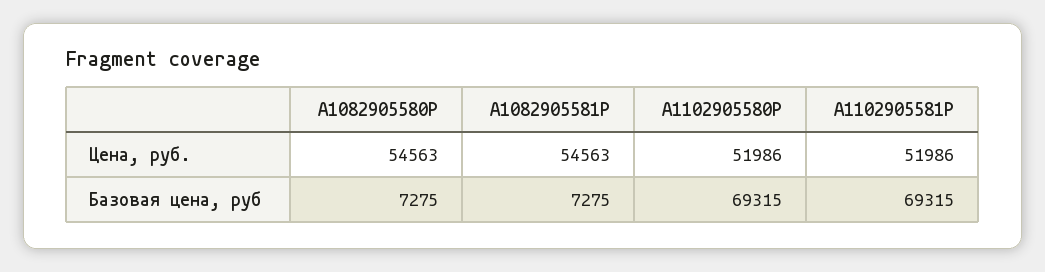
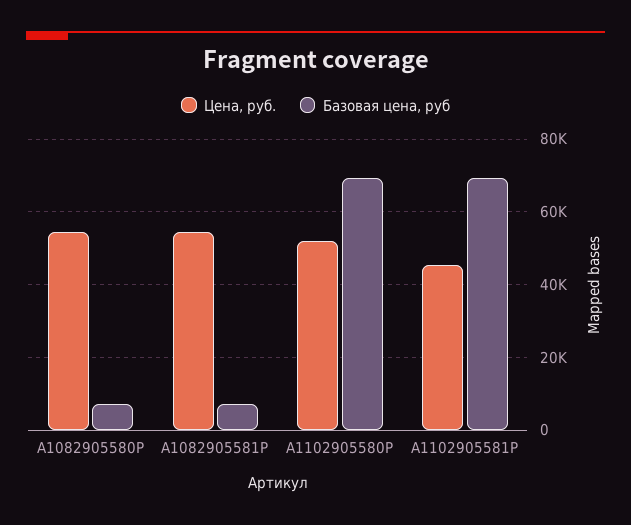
Цена, руб., А1102905581Р: 51986 -> 46000

